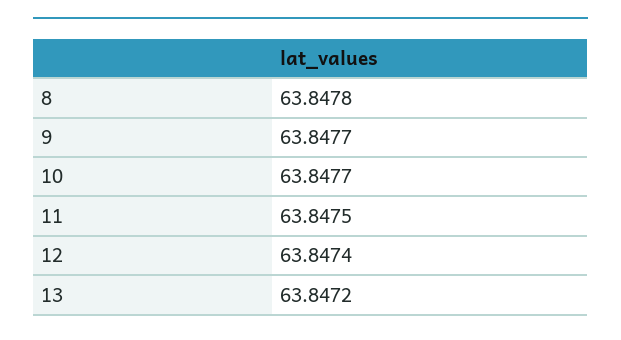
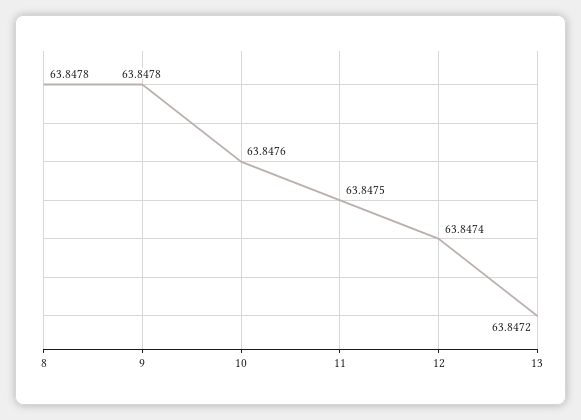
9: 63.8477 -> 63.8478
10: 63.8477 -> 63.8476

